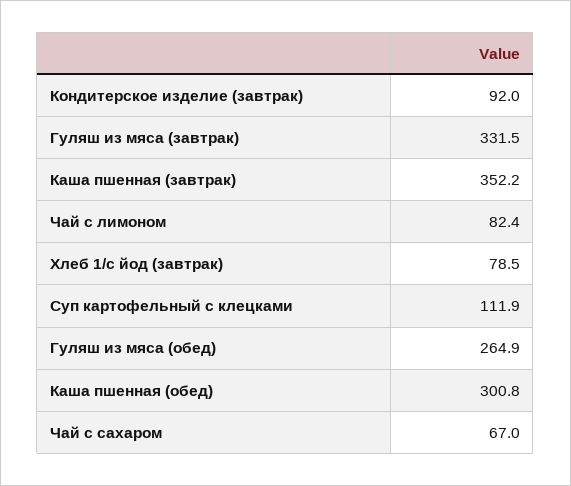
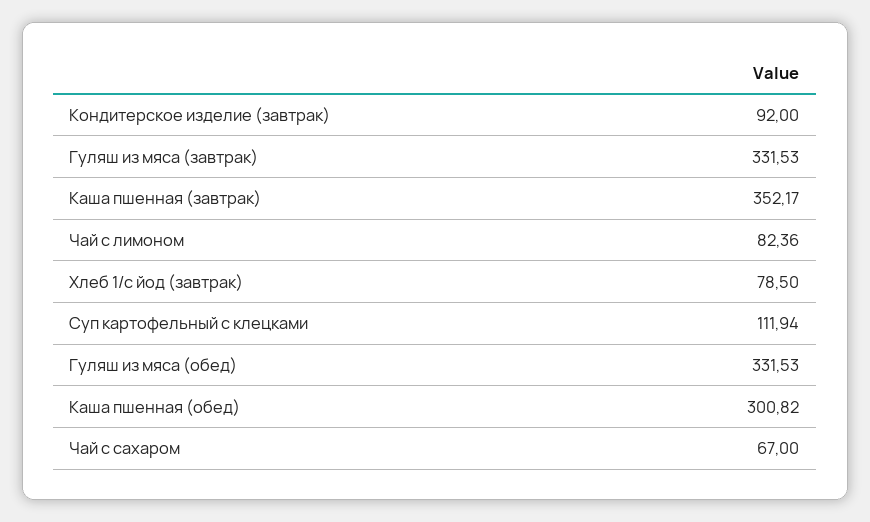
Гуляш из мяса (обед): 264.9 -> 331.53

